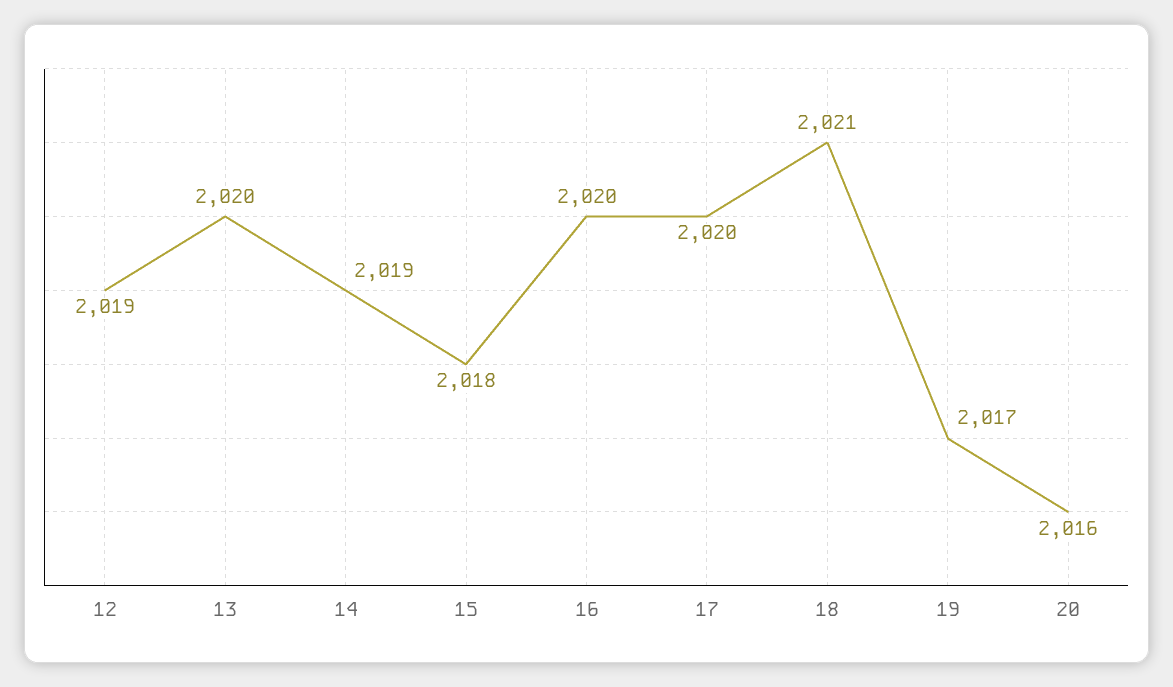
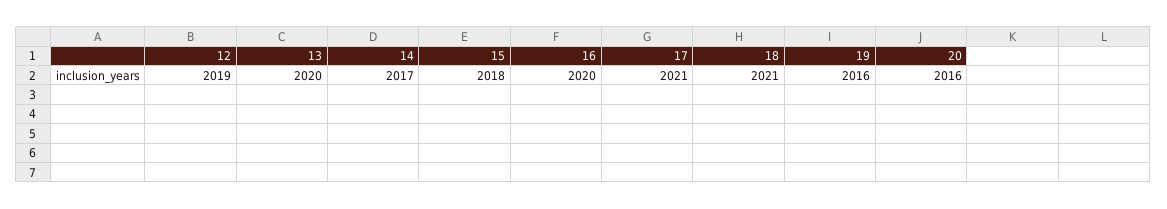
14: 2019 -> 2017
17: 2020 -> 2021
19: 2017 -> 2016

